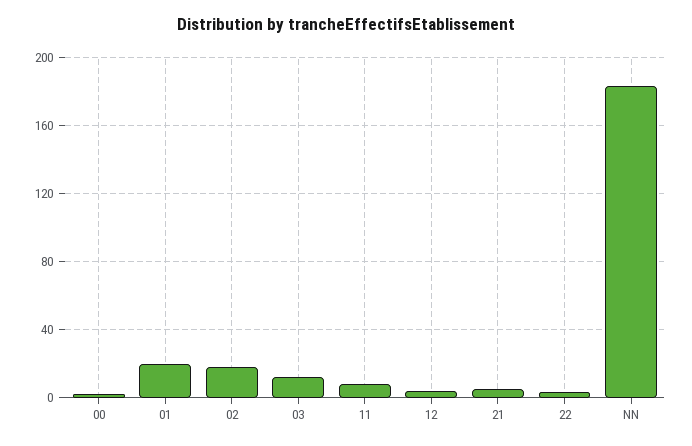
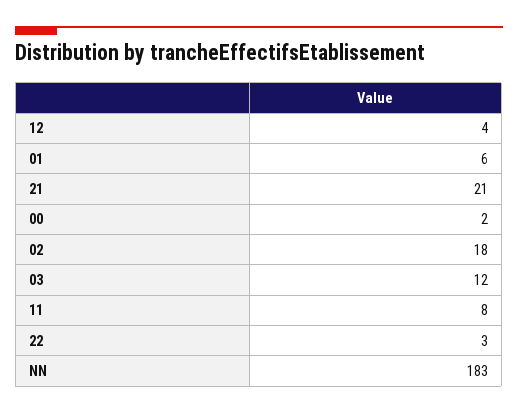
01: 20 -> 6
21: 5 -> 21

